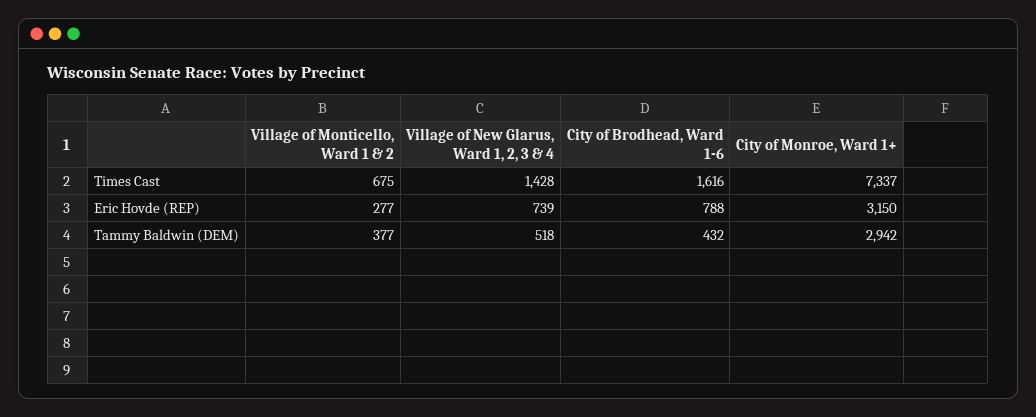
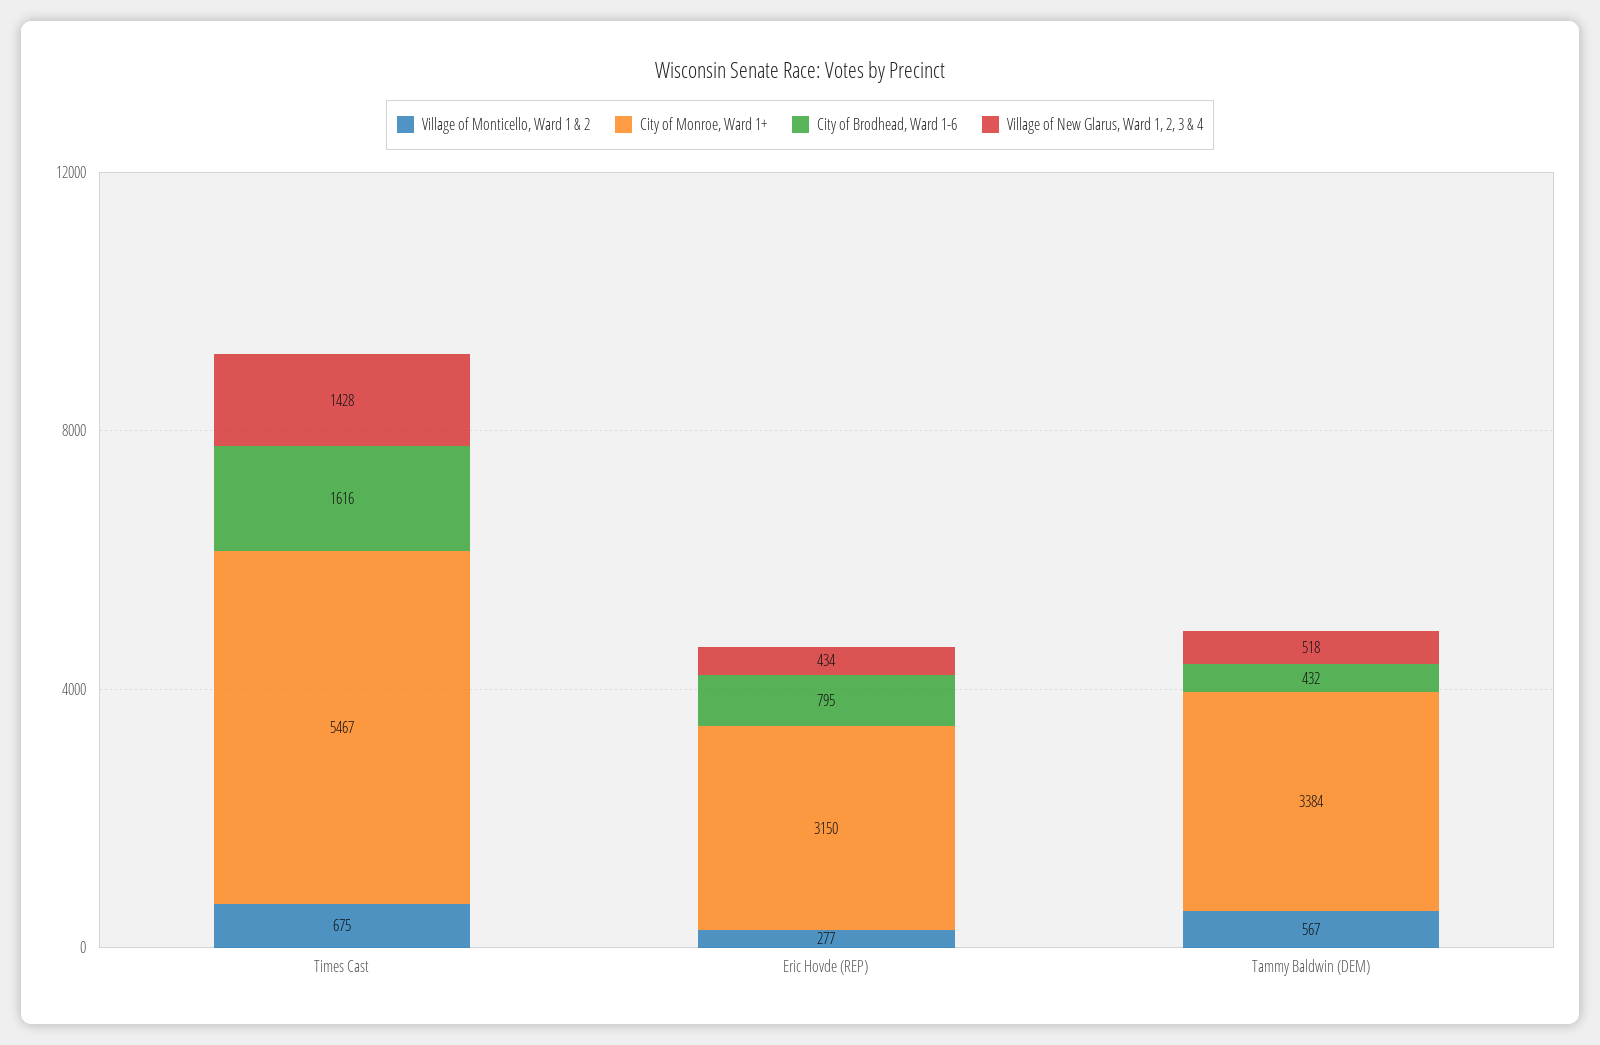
City of Monroe, Ward 1+, Times Cast: 7337 -> 5467
Village of New Glarus, Ward 1, 2, 3 & 4, Eric Hovde (REP): 739 -> 434
City of Brodhead, Ward 1-6, Eric Hovde (REP): 788 -> 795
Village of Monticello, Ward 1 & 2, Tammy Baldwin (DEM): 377 -> 567
City of Monroe, Ward 1+, Tammy Baldwin (DEM): 2942 -> 3384

